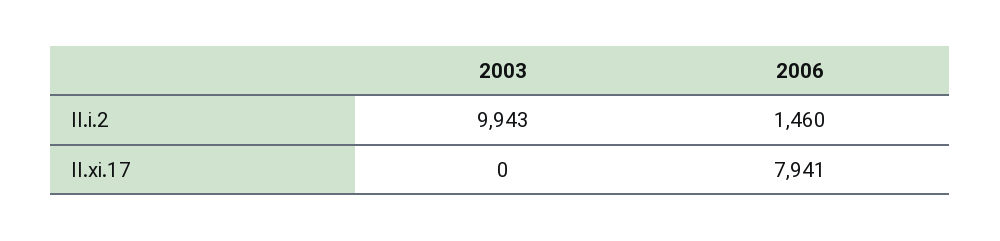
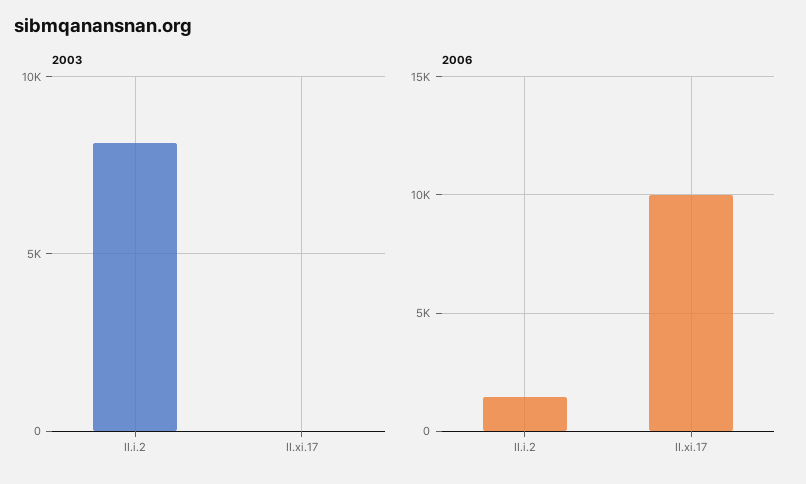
2003, II.i.2: 9943 -> 8000
2006, II.xi.17: 7941 -> 10000

